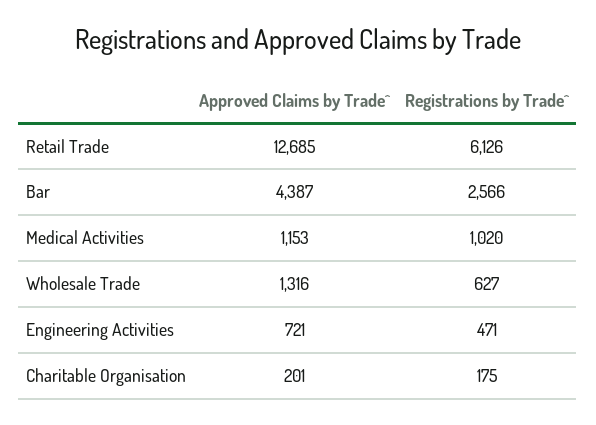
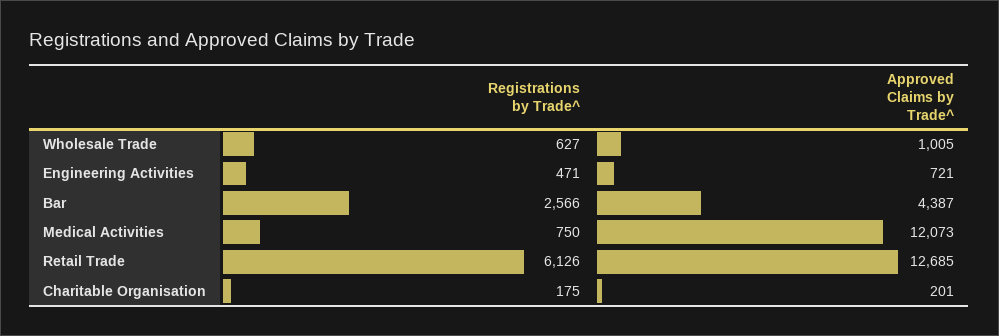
Approved Claims by Trade^, Medical Activities: 1153 -> 12073
Registrations by Trade^, Medical Activities: 1020 -> 750
Approved Claims by Trade^, Wholesale Trade: 1316 -> 1005

